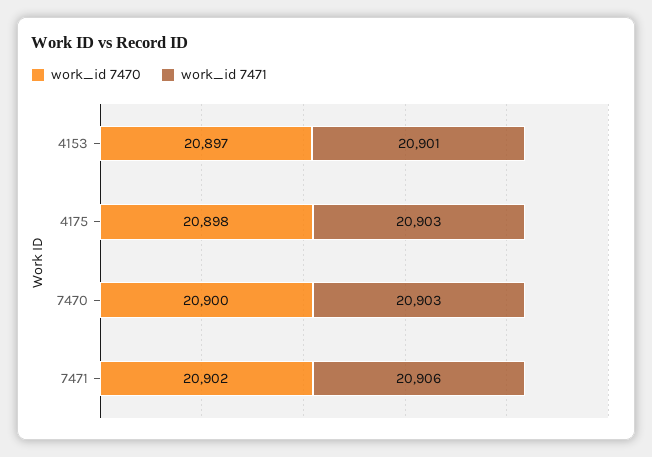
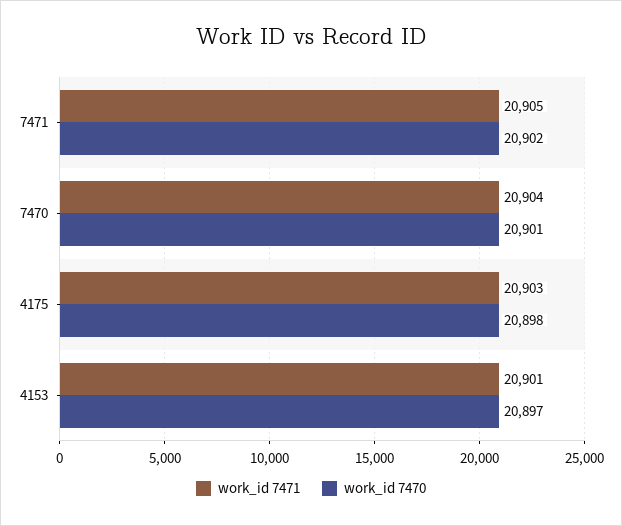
work_id 7470, 7470: 20900 -> 20901
work_id 7471, 7470: 20903 -> 20904
work_id 7471, 7471: 20906 -> 20905

